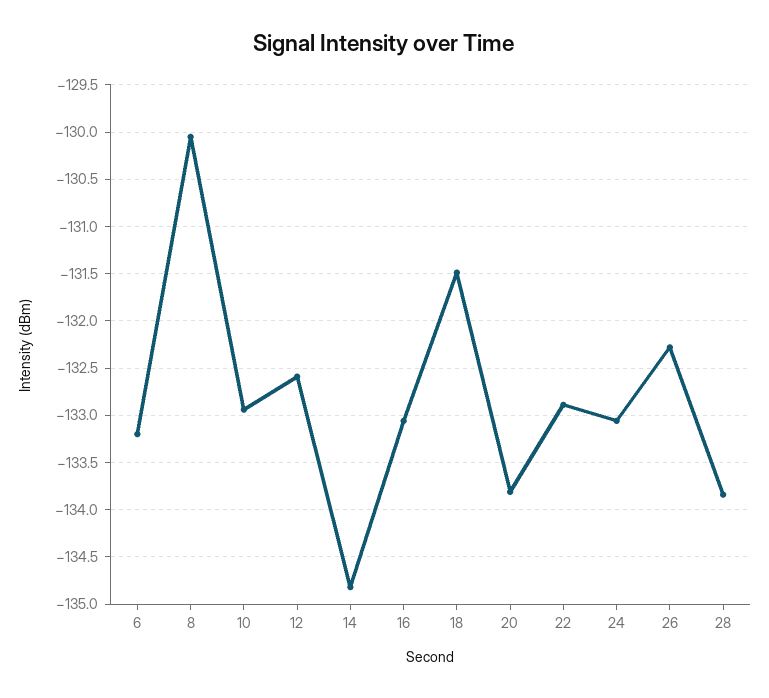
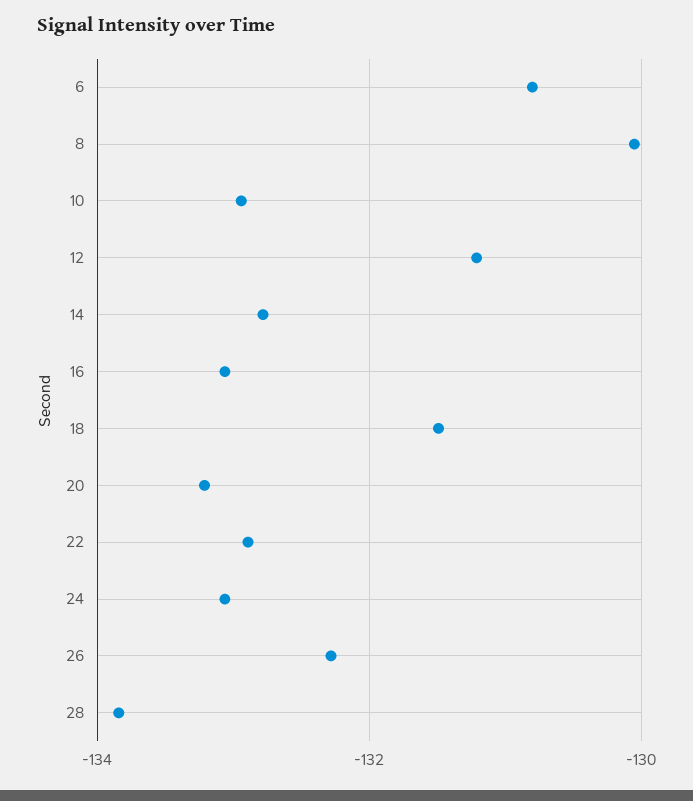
6: -133.2 -> -130.8
12: -132.6 -> -131.2
14: -134.8 -> -132.8
20: -133.8 -> -133.2

